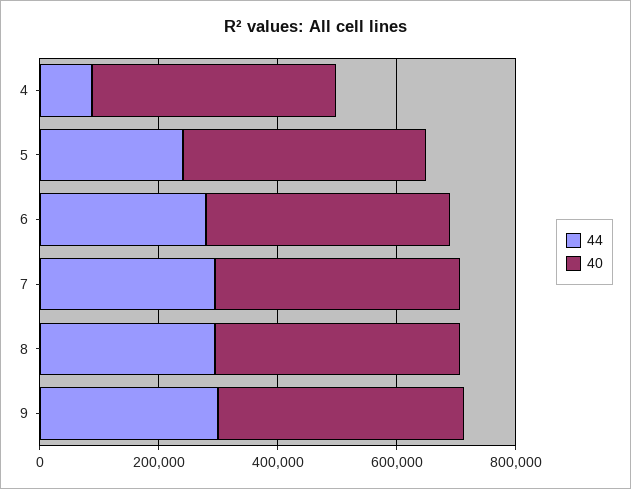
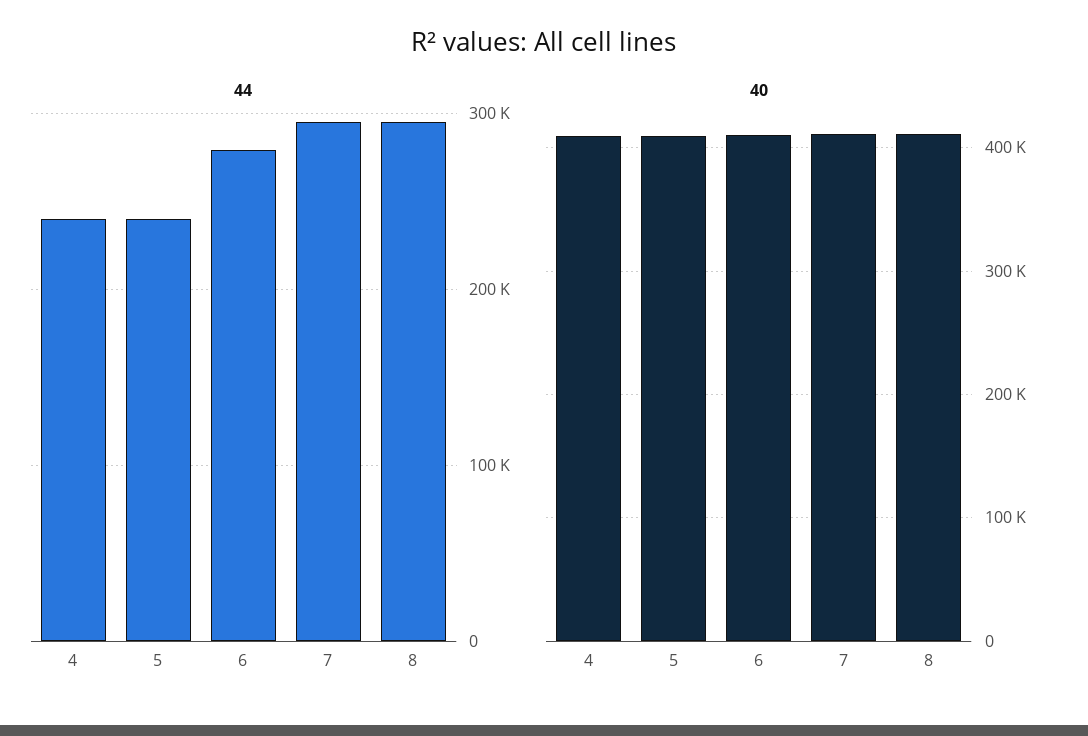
44, 4: 100000 -> 240000
44, 9: 300000 -> none
40, 9: 400000 -> none

